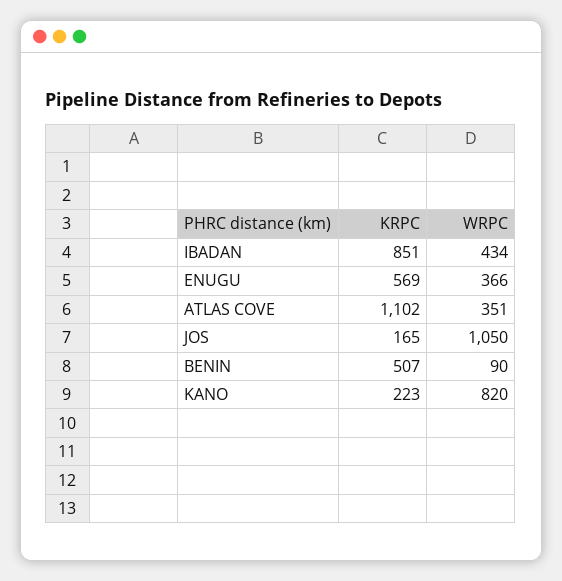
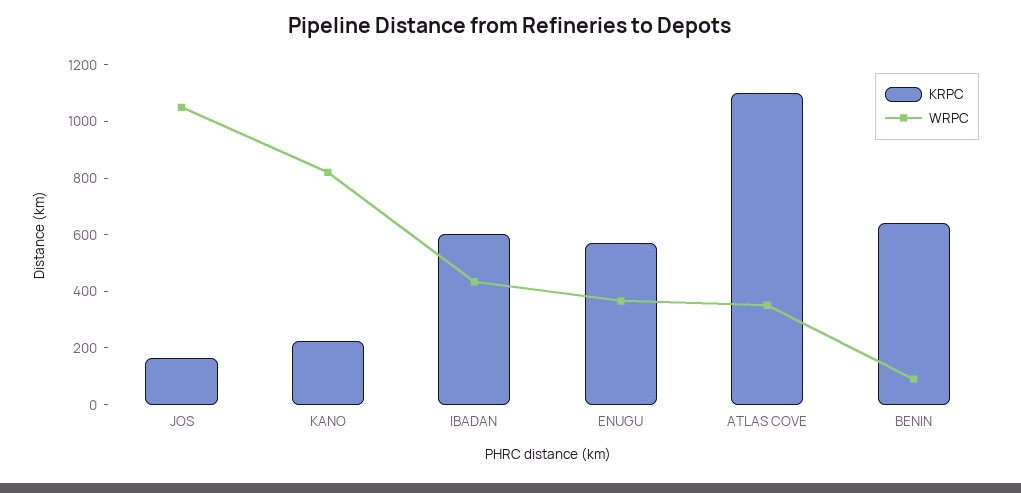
KRPC, IBADAN: 851 -> 600
KRPC, BENIN: 507 -> 650

